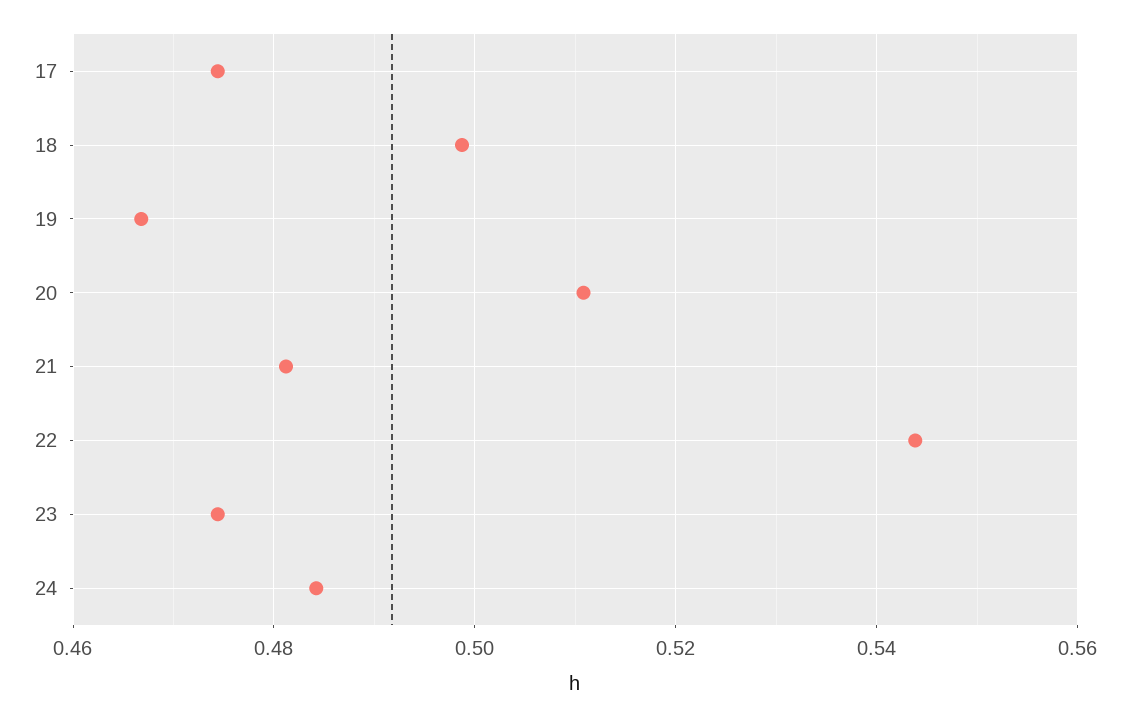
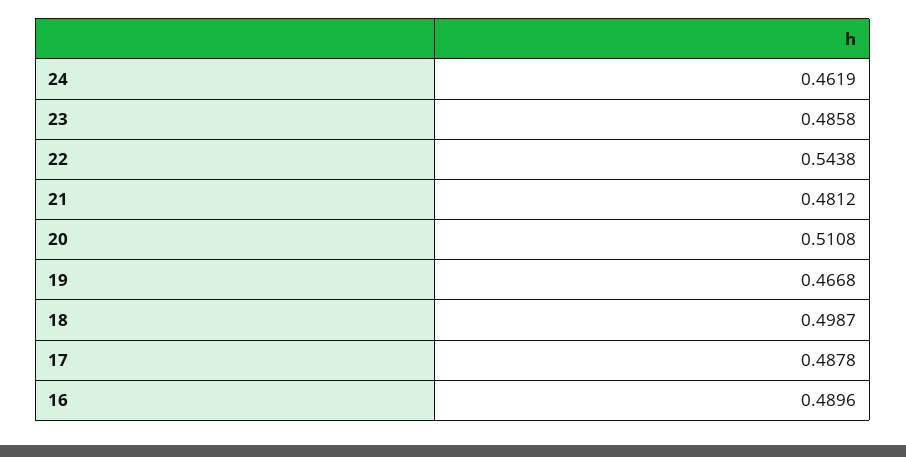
17: 0.474 -> 0.4878
23: 0.474 -> 0.4858
24: 0.484 -> 0.4619
16: none -> 0.4896

